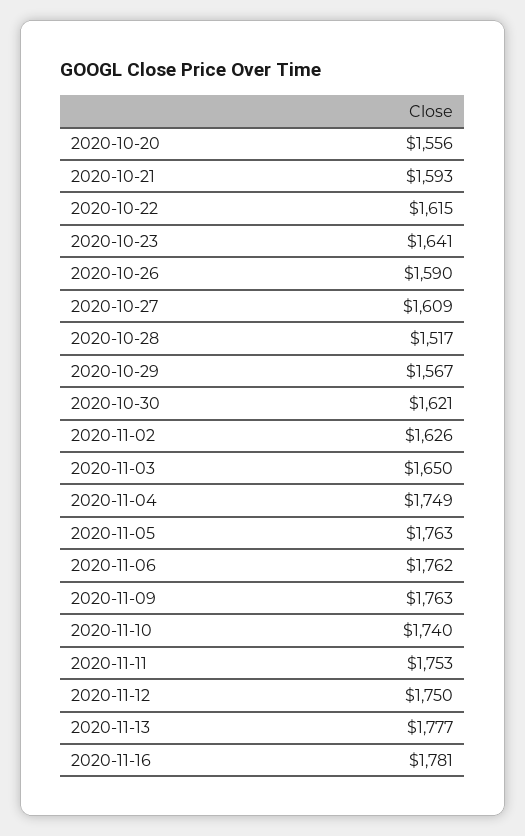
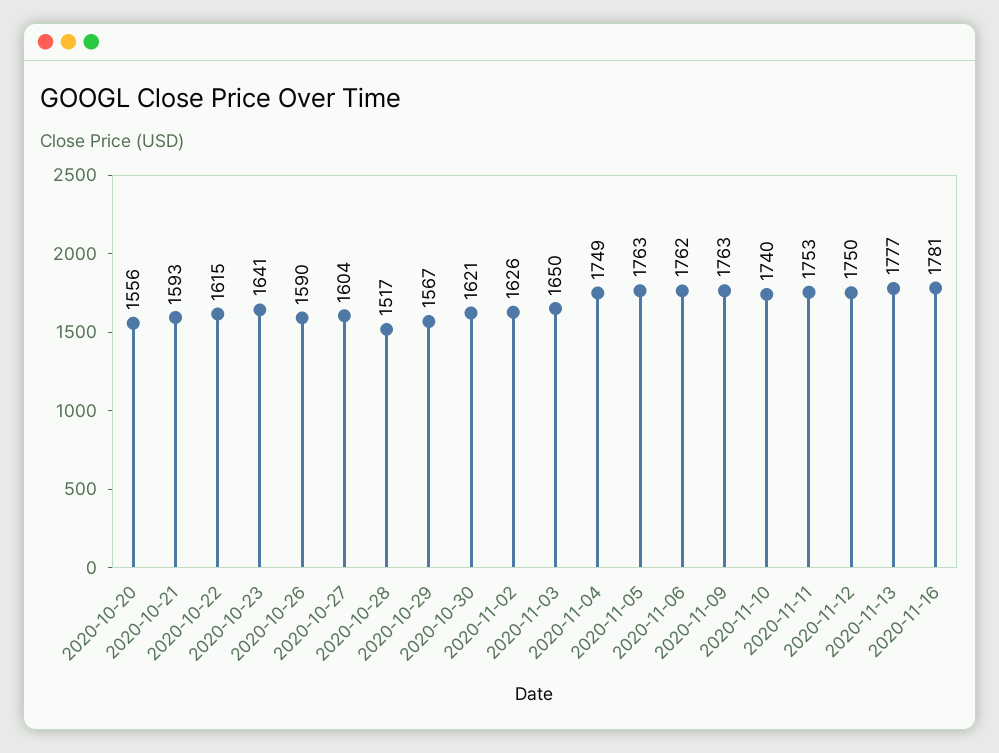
2020-10-27: 1609 -> 1604

